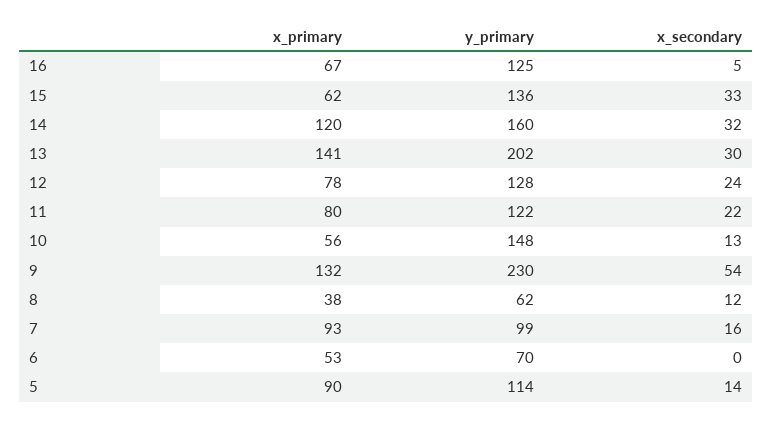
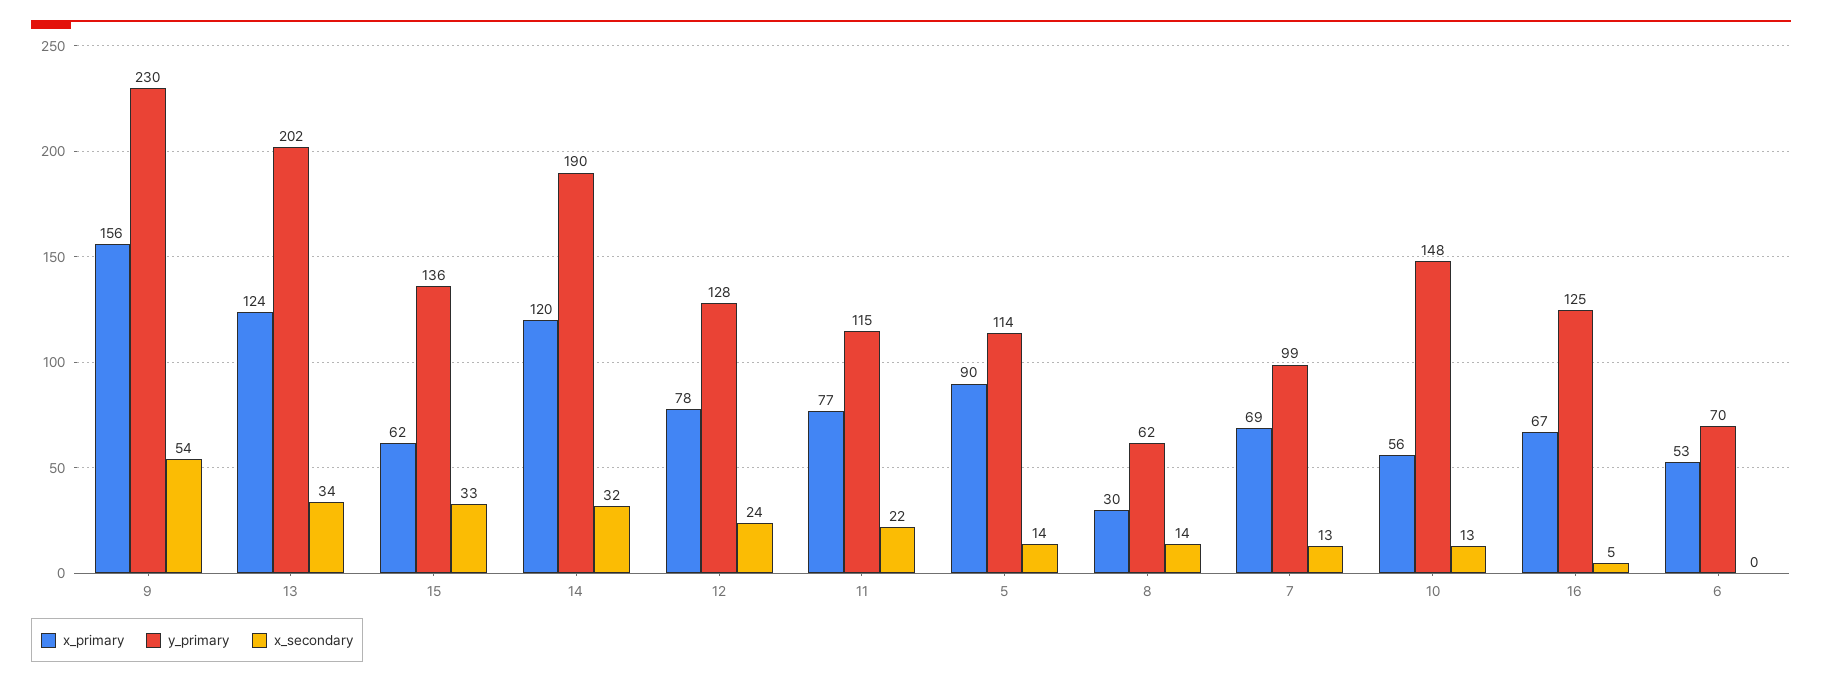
y_primary, 14: 160 -> 190
x_primary, 13: 141 -> 124
x_secondary, 13: 30 -> 34
x_primary, 11: 80 -> 77
y_primary, 11: 122 -> 115
x_primary, 9: 132 -> 156
x_primary, 8: 38 -> 30
x_secondary, 8: 12 -> 14
x_primary, 7: 93 -> 69
x_secondary, 7: 16 -> 13

